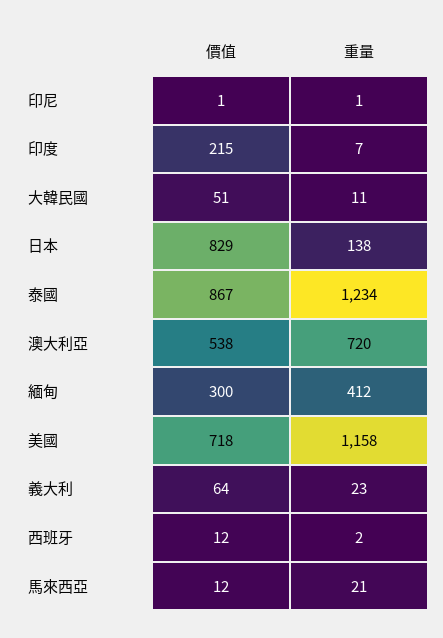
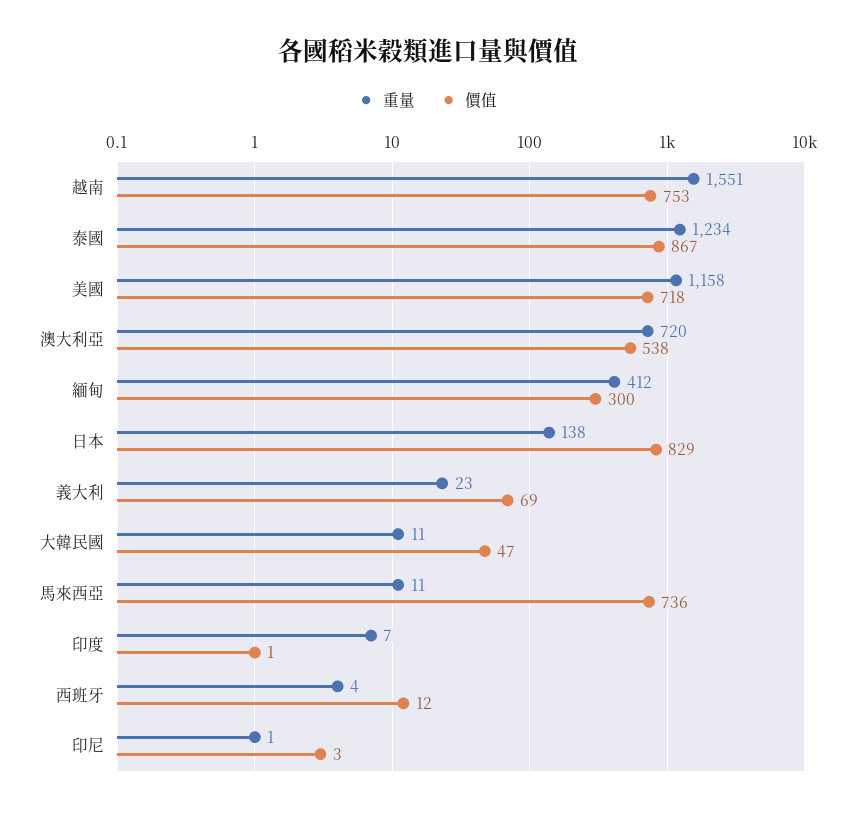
價值, 印尼: 1 -> 3
價值, 印度: 215 -> 1
價值, 大韓民國: 51 -> 47
價值, 義大利: 64 -> 69
重量, 西班牙: 2 -> 4
價值, 馬來西亞: 12 -> 736
重量, 馬來西亞: 21 -> 11
重量, 越南: none -> 1551
價值, 越南: none -> 753

